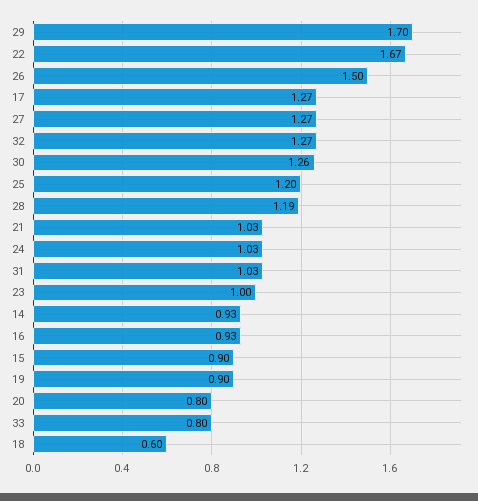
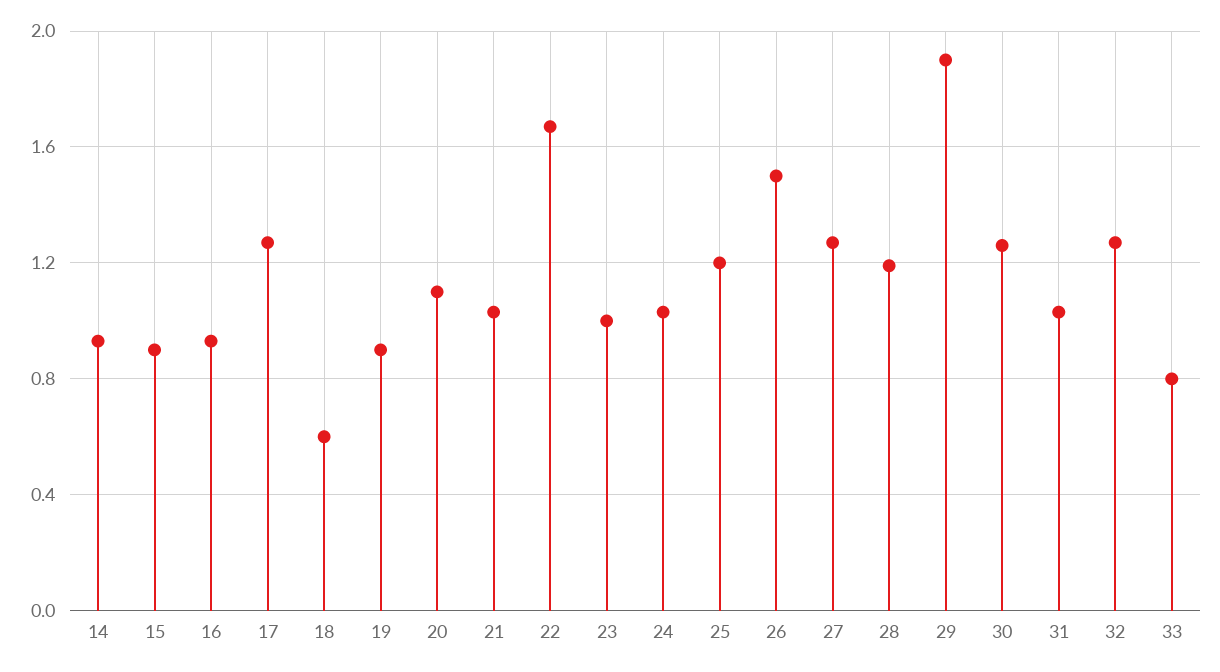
29: 1.7 -> 1.9
20: 0.8 -> 1.1

